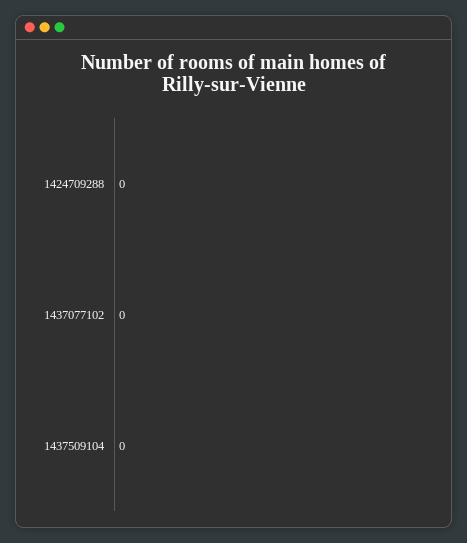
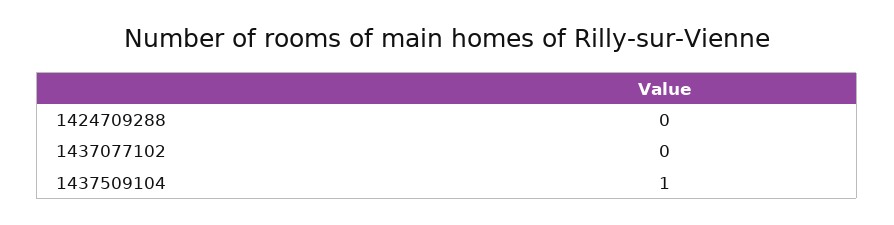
1437509104: 0 -> 1

